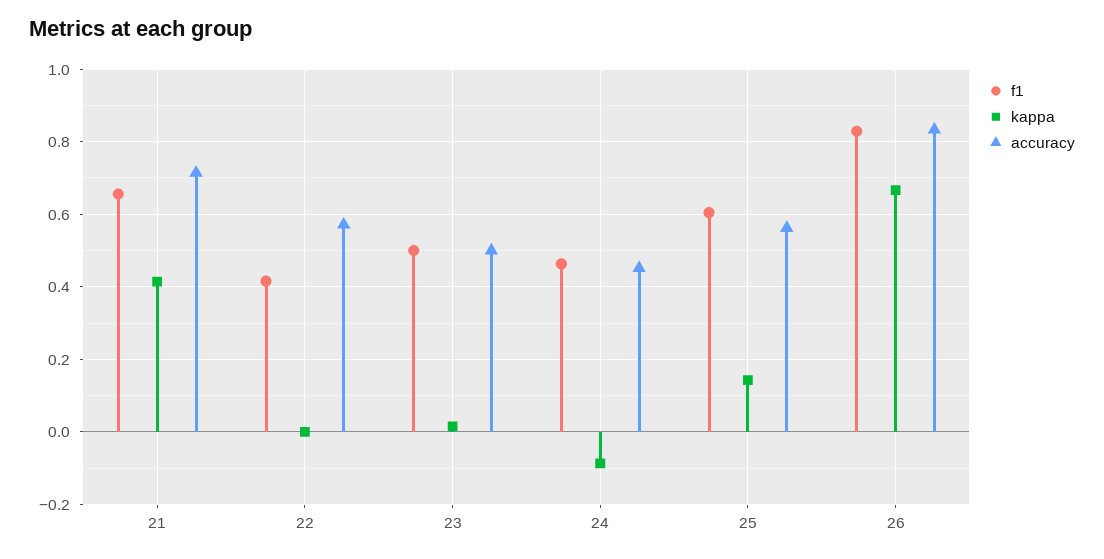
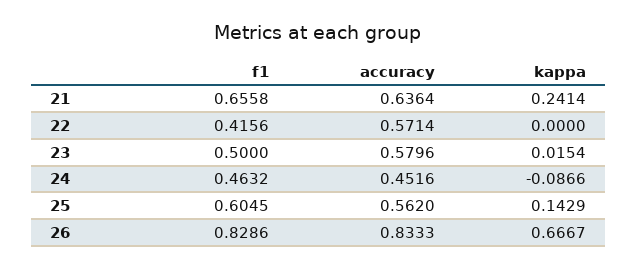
kappa, 21: 0.42 -> 0.2414
accuracy, 21: 0.72 -> 0.6364
accuracy, 23: 0.5 -> 0.5796

